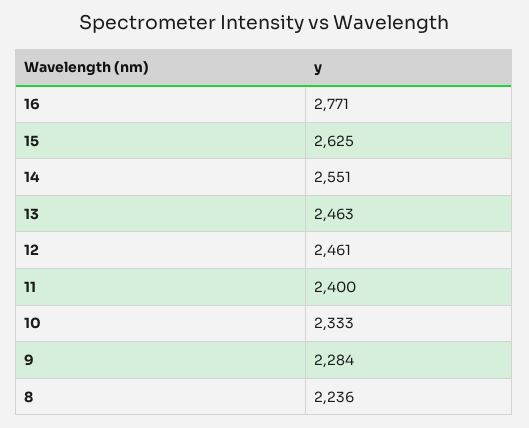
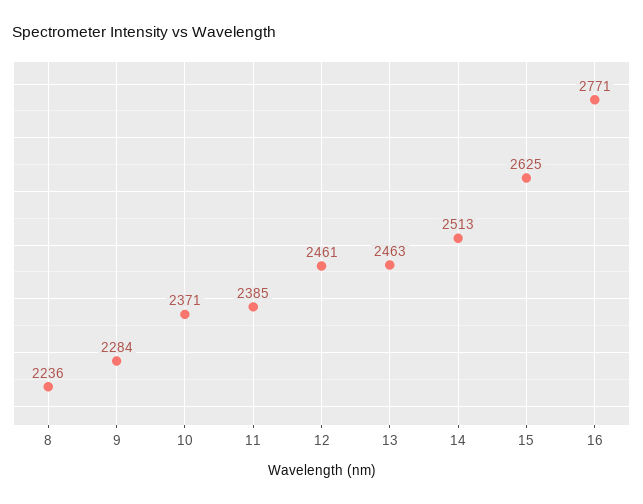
14: 2551 -> 2513
11: 2400 -> 2385
10: 2333 -> 2371

